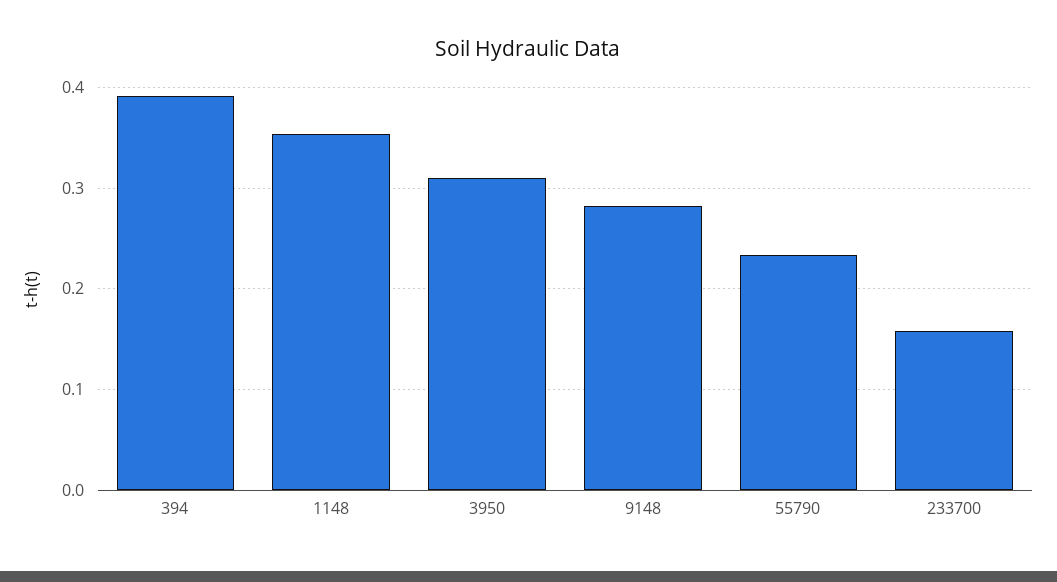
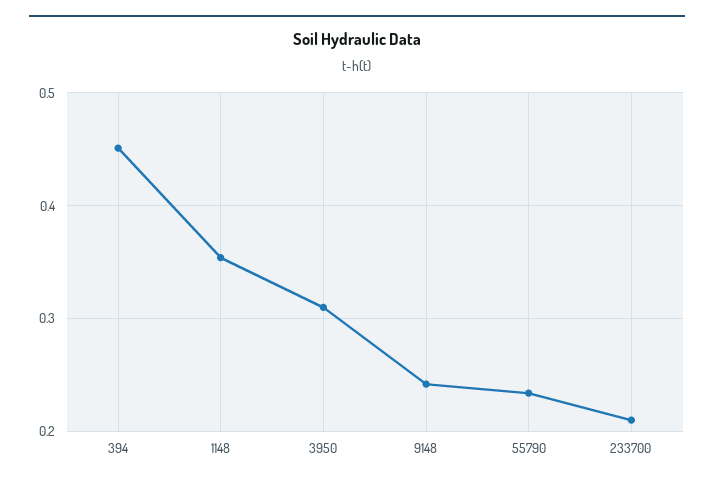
394: 0.39 -> 0.45
9148: 0.28 -> 0.24
233700: 0.16 -> 0.21

